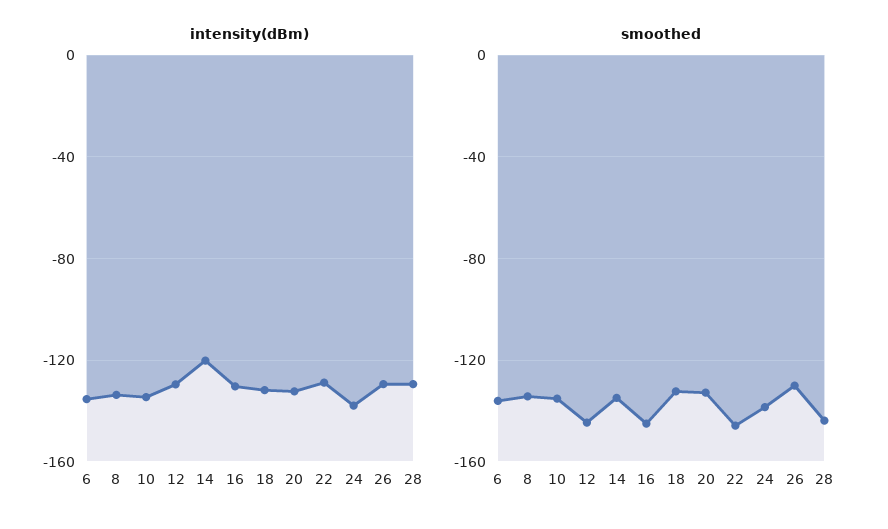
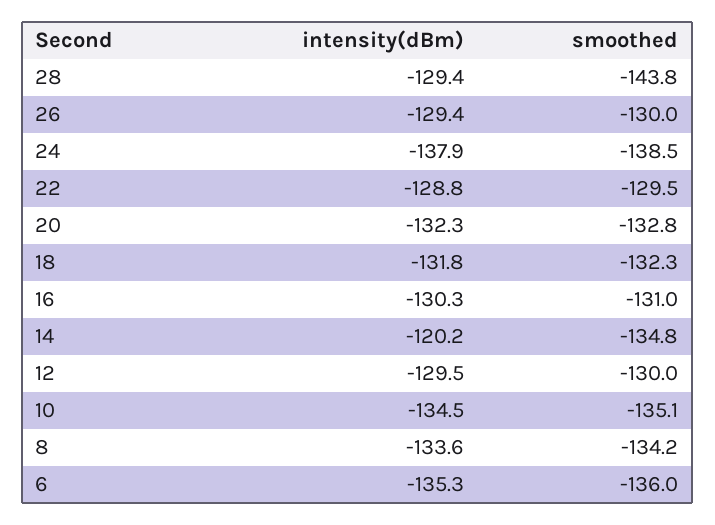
smoothed, 12: -145 -> -130
smoothed, 16: -145 -> -131
smoothed, 22: -145 -> -129.5

